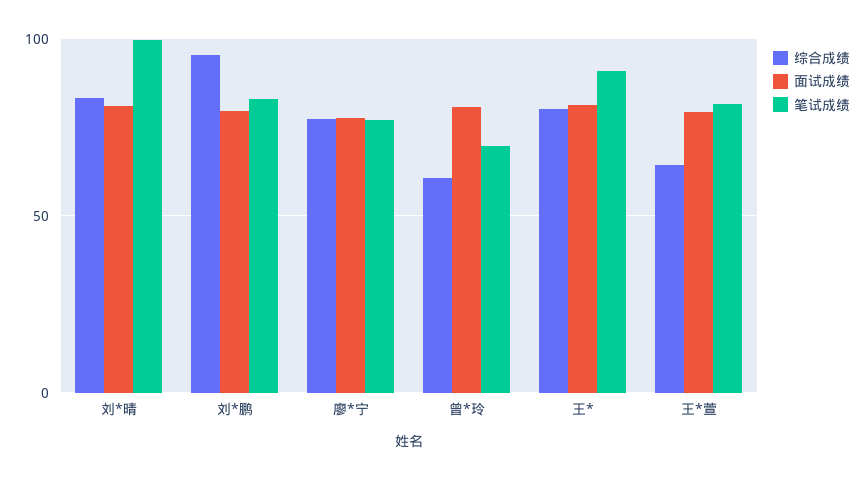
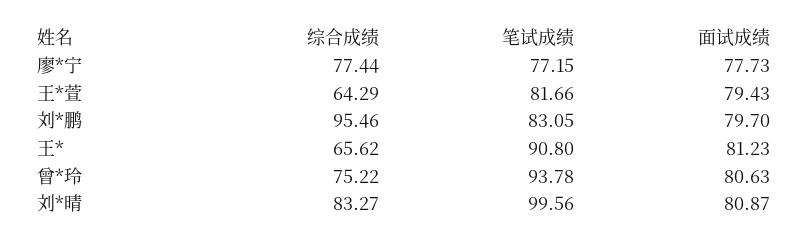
综合成绩, 曾*玲: 60 -> 75.22
笔试成绩, 曾*玲: 70 -> 93.78
综合成绩, 王*: 80 -> 65.62

